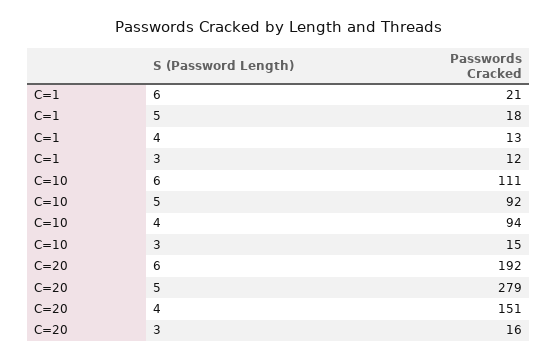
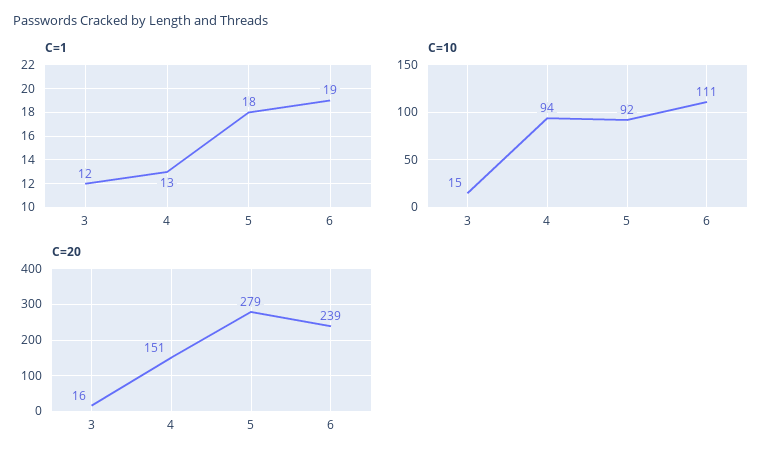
C=1, 6: 21 -> 19
C=20, 6: 192 -> 239

